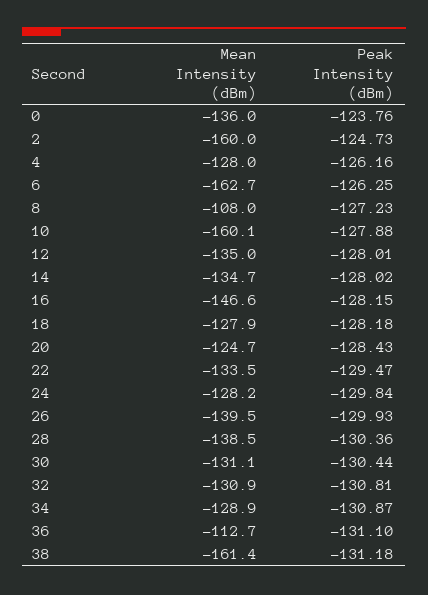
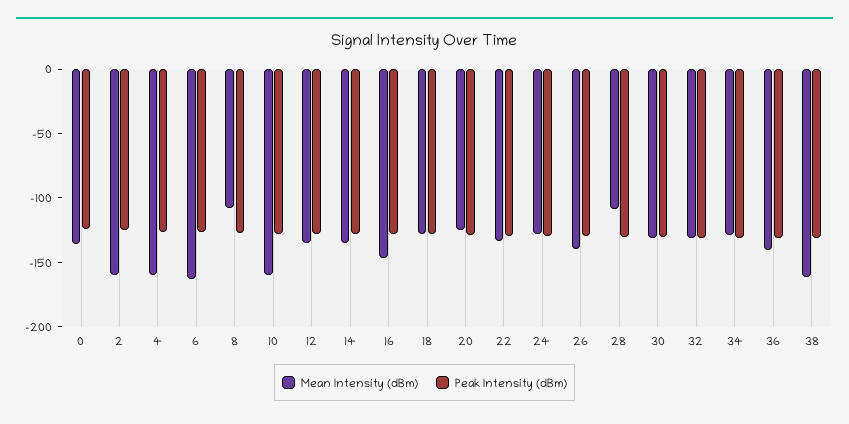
Mean Intensity (dBm), 4: -128 -> -160
Mean Intensity (dBm), 28: -138.5 -> -110
Mean Intensity (dBm), 36: -112.7 -> -140

